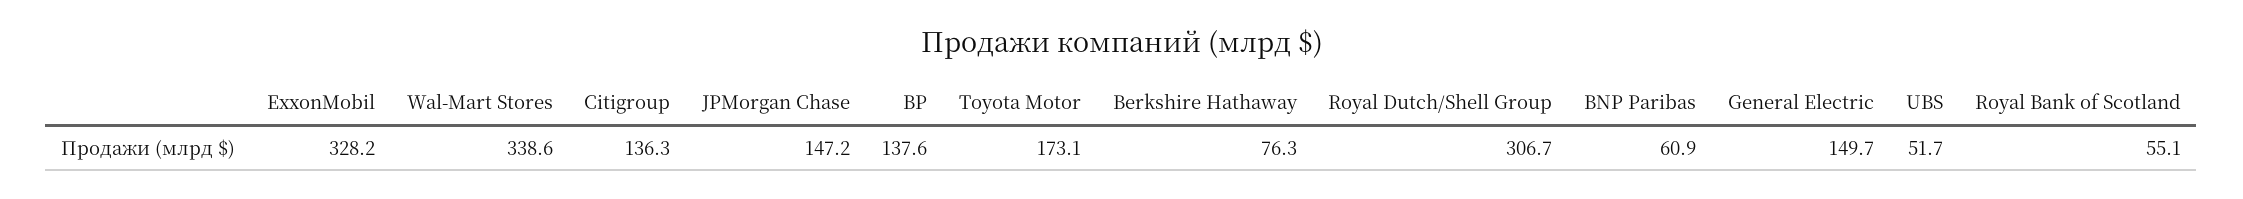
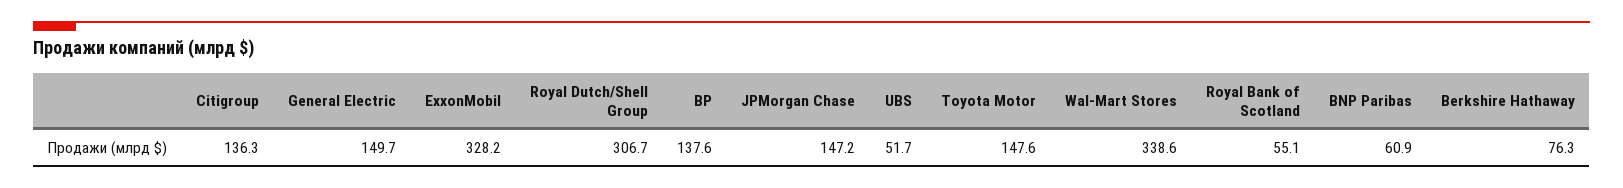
Toyota Motor: 173.1 -> 147.6

